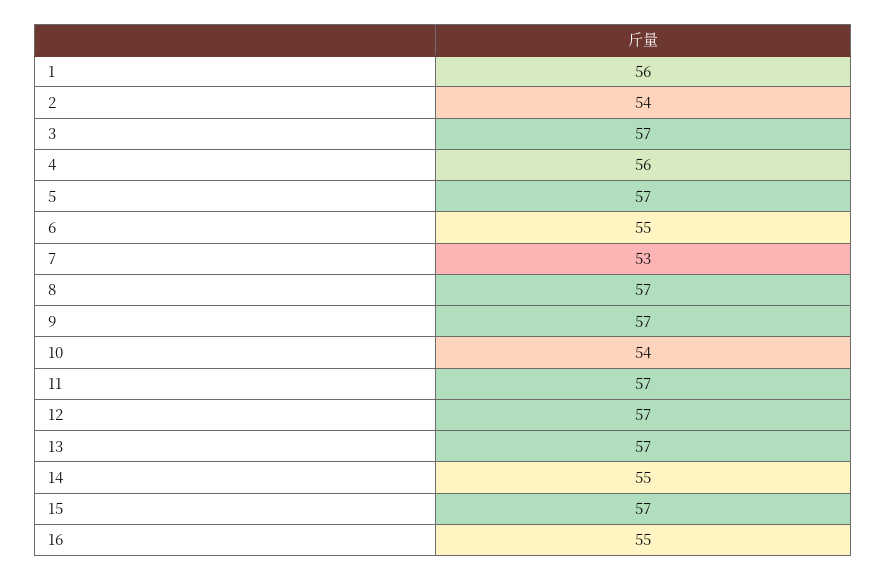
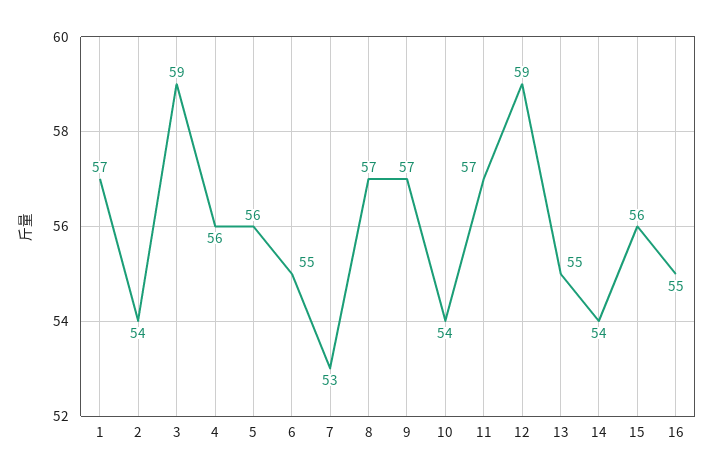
1: 56 -> 57
3: 57 -> 59
5: 57 -> 56
12: 57 -> 59
13: 57 -> 55
14: 55 -> 54
15: 57 -> 56

